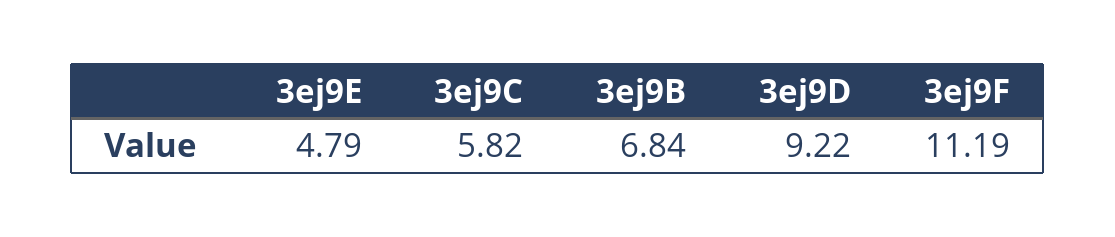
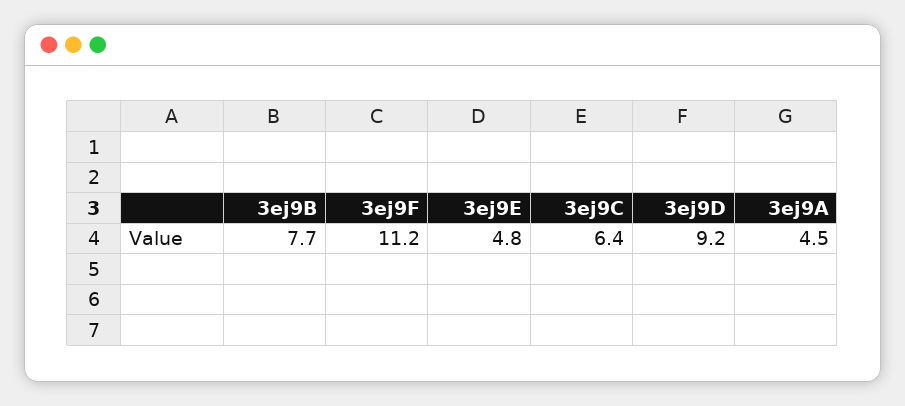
3ej9C: 5.82 -> 6.4
3ej9B: 6.84 -> 7.7
3ej9A: none -> 4.5

